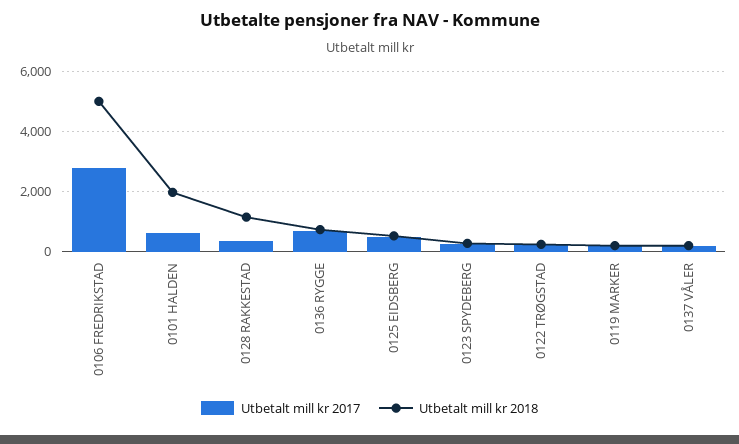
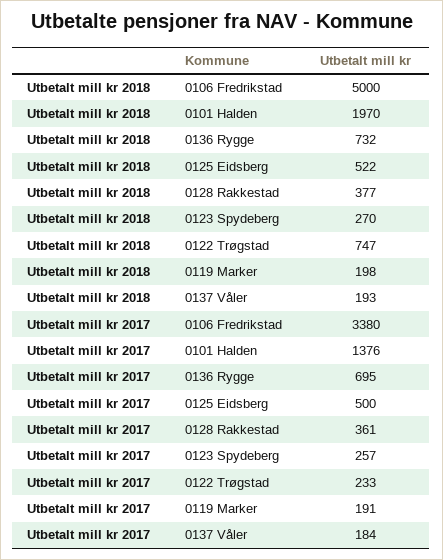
Utbetalt mill kr 2017, 0106 FREDRIKSTAD: 2800 -> 3380
Utbetalt mill kr 2017, 0101 HALDEN: 600 -> 1376
Utbetalt mill kr 2018, 0128 RAKKESTAD: 1200 -> 377
Utbetalt mill kr 2018, 0122 TRØGSTAD: 200 -> 747

